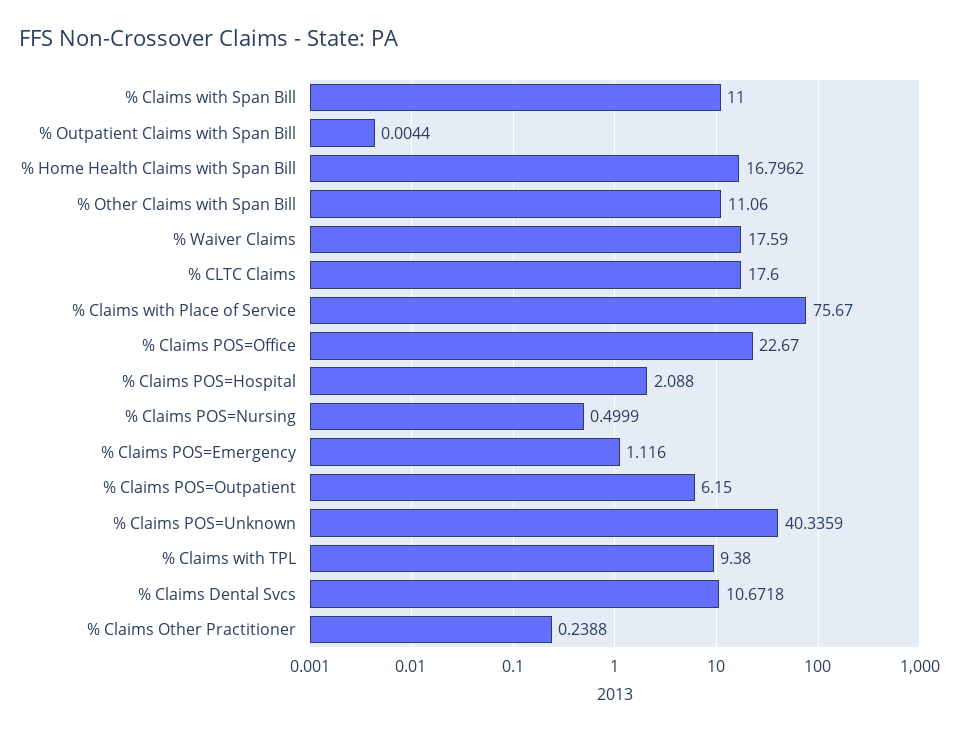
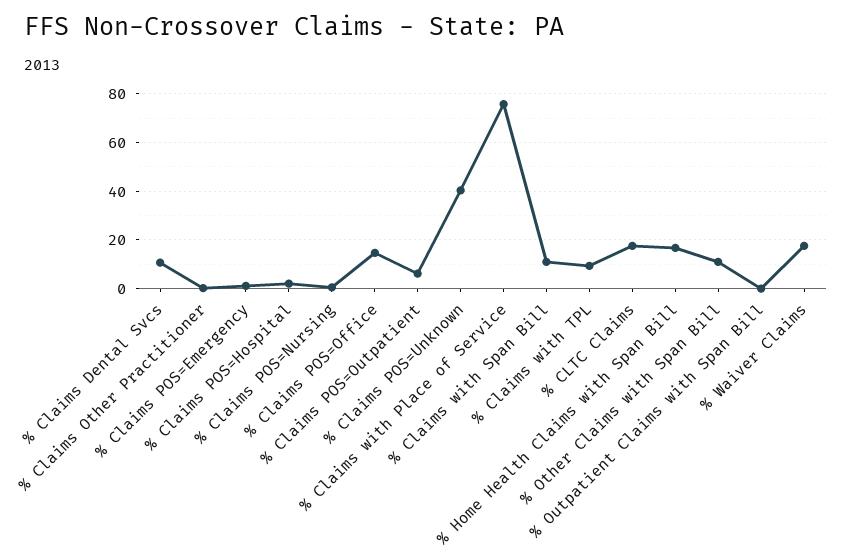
% Claims POS=Office: 22.67 -> 15

